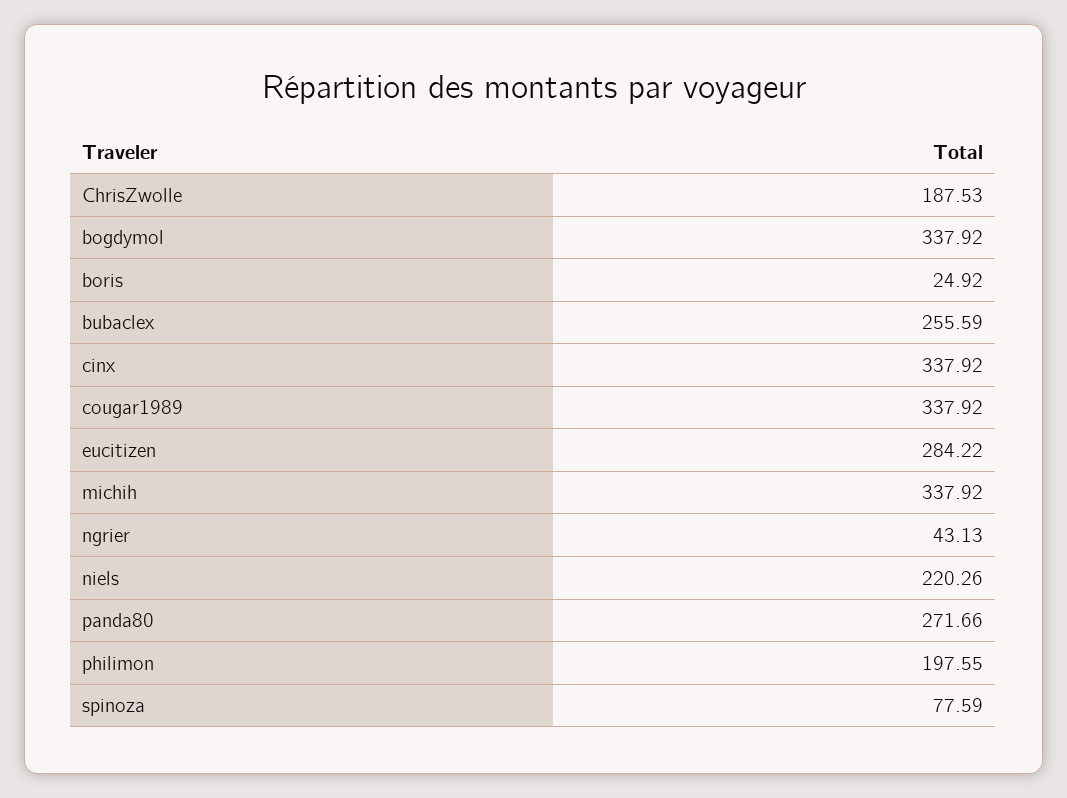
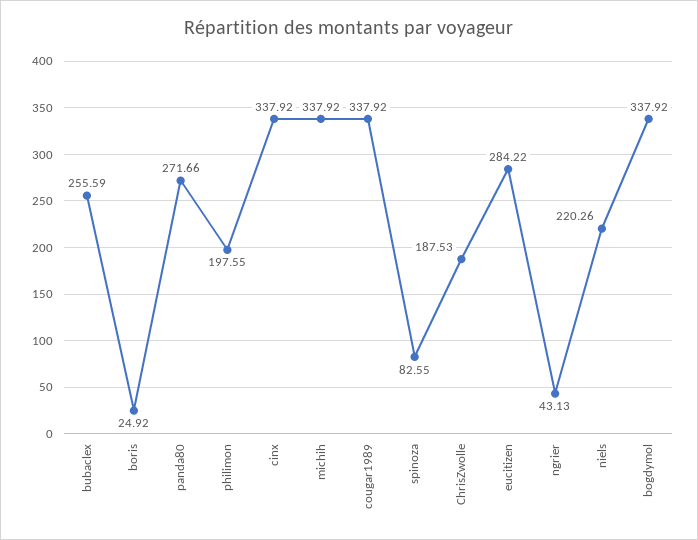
spinoza: 77.59 -> 82.55

